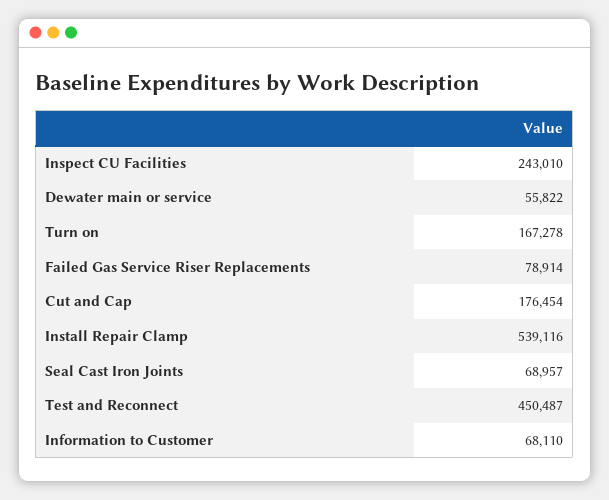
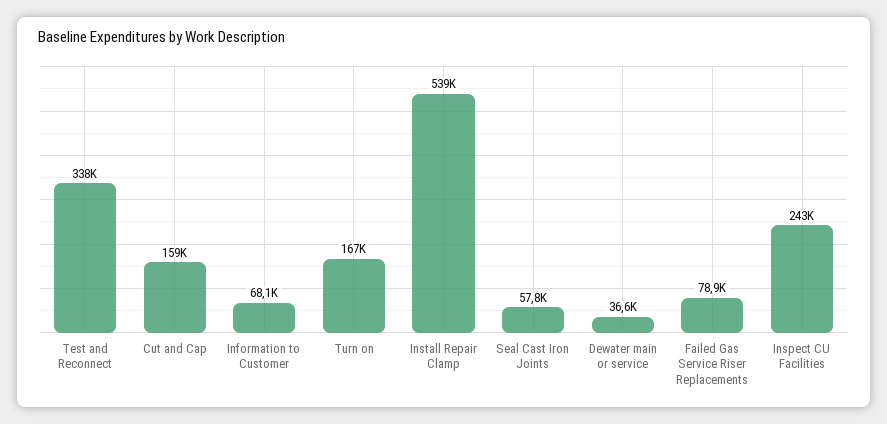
Dewater main or service: 55822 -> 36600
Cut and Cap: 176454 -> 159000
Seal Cast Iron Joints: 68957 -> 57800
Test and Reconnect: 450487 -> 338000

